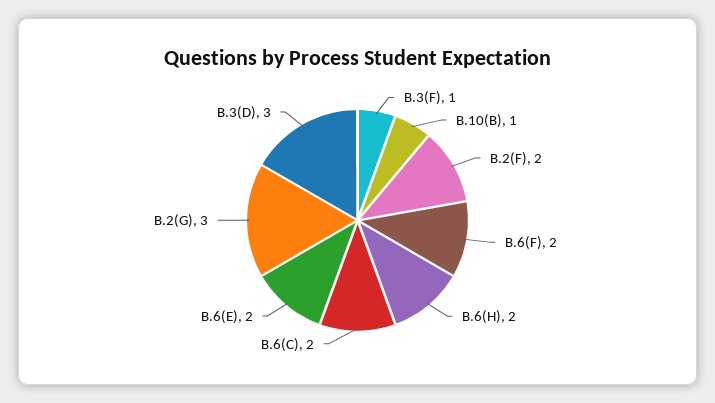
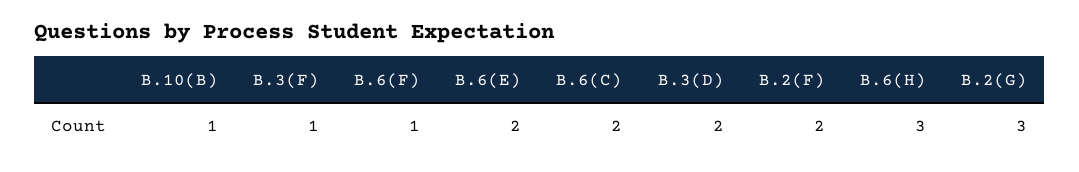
B.6(F): 2 -> 1
B.6(H): 2 -> 3
B.3(D): 3 -> 2

